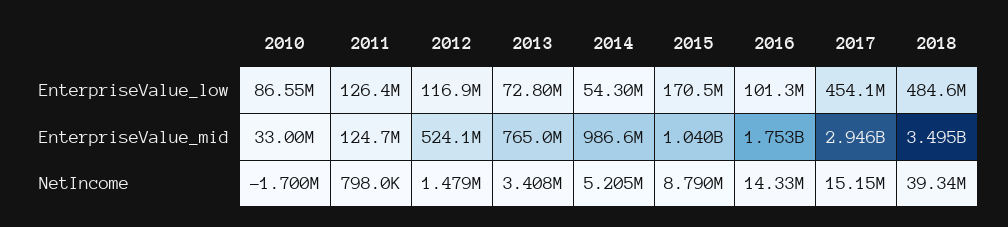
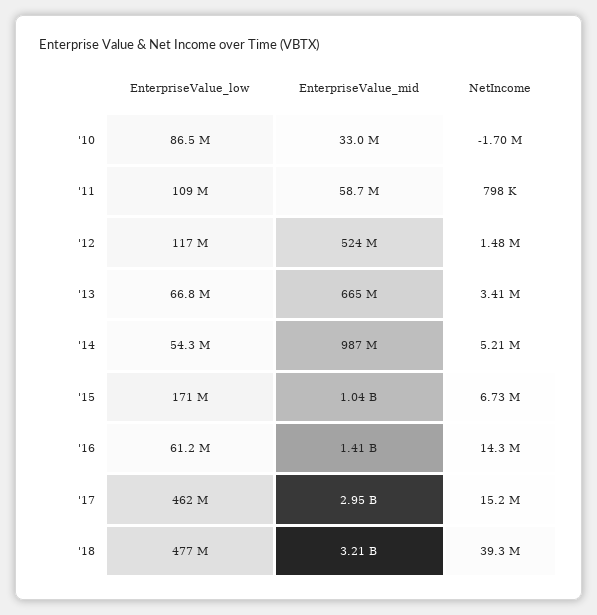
2011, EnterpriseValue_low: 126400000 -> 109000000
2013, EnterpriseValue_low: 72800000 -> 66800000
2016, EnterpriseValue_low: 101300000 -> 61200000
2017, EnterpriseValue_low: 454100000 -> 462000000
2018, EnterpriseValue_low: 484600000 -> 477000000
2011, EnterpriseValue_mid: 124700000 -> 58700000
2013, EnterpriseValue_mid: 765000000 -> 665000000
2016, EnterpriseValue_mid: 1753000000 -> 1410000000
2018, EnterpriseValue_mid: 3495000000 -> 3210000000
2015, NetIncome: 8790000 -> 6730000

